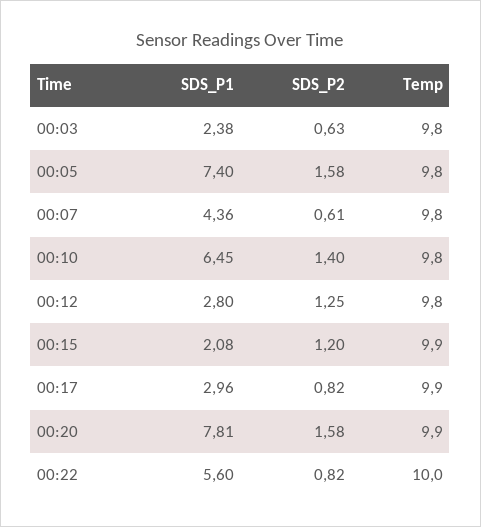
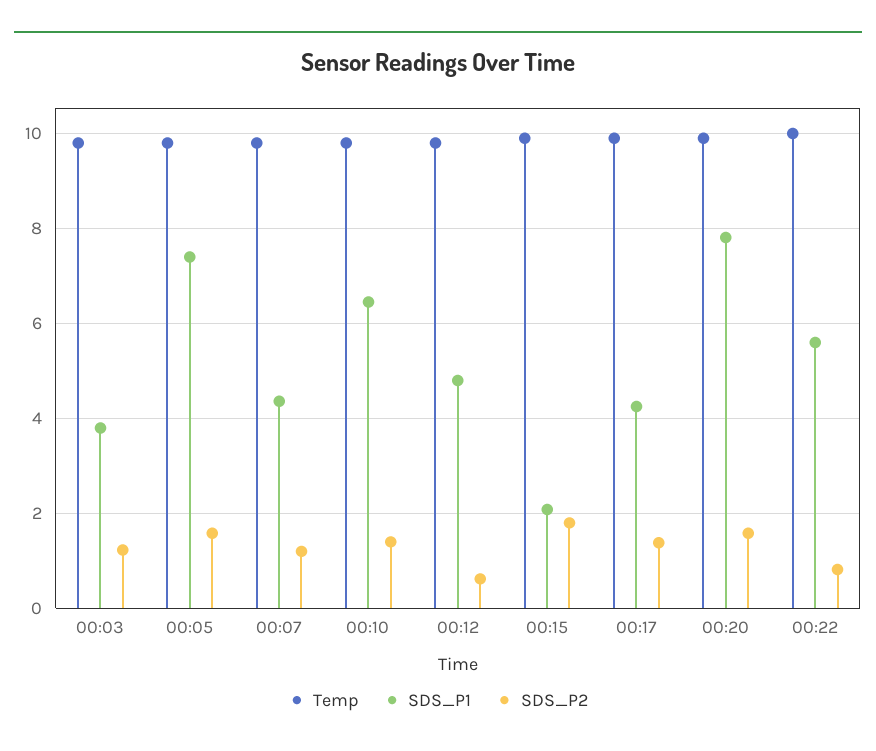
SDS_P1, 00:03: 2.38 -> 3.8
SDS_P2, 00:03: 0.63 -> 1.2
SDS_P2, 00:07: 0.61 -> 1.2
SDS_P1, 00:12: 2.8 -> 4.8
SDS_P2, 00:12: 1.25 -> 0.6
SDS_P2, 00:15: 1.2 -> 1.8
SDS_P1, 00:17: 2.96 -> 4.2
SDS_P2, 00:17: 0.82 -> 1.4

